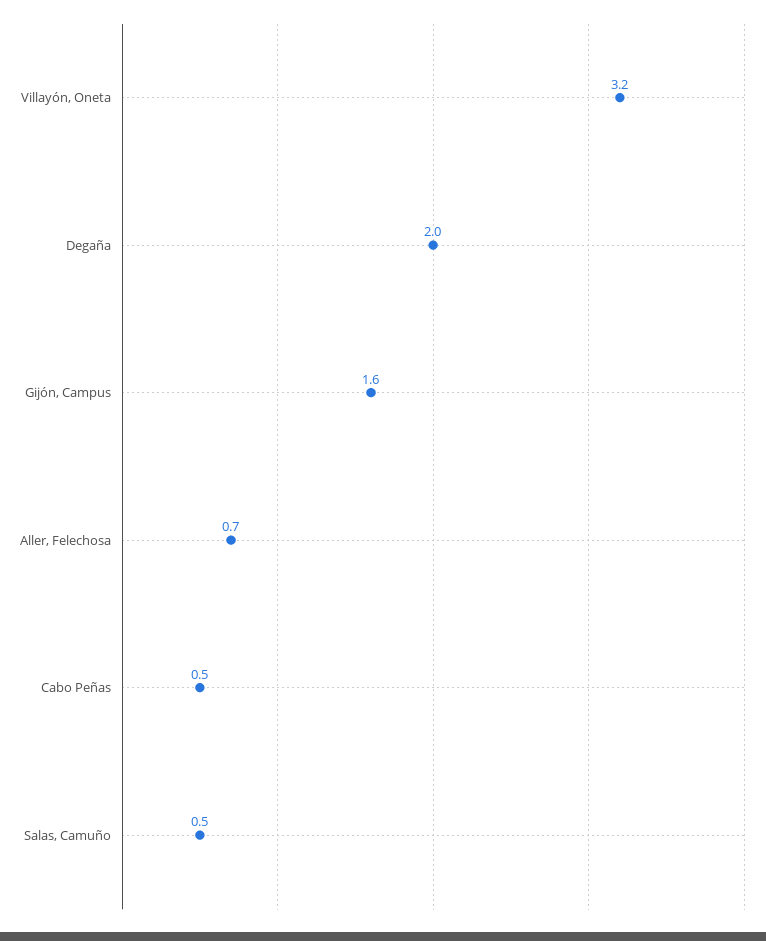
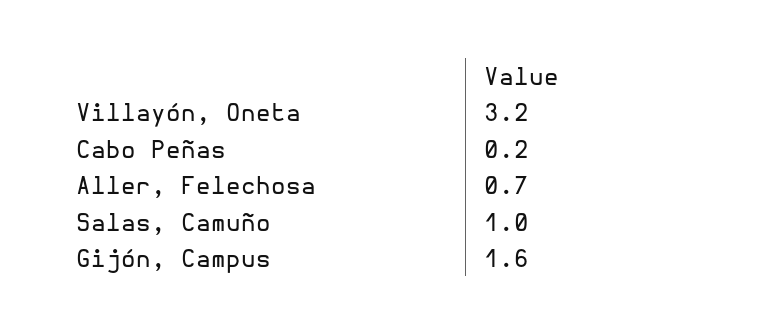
Degaña: 2 -> none
Cabo Peñas: 0.5 -> 0.2
Salas, Camuño: 0.5 -> 1

